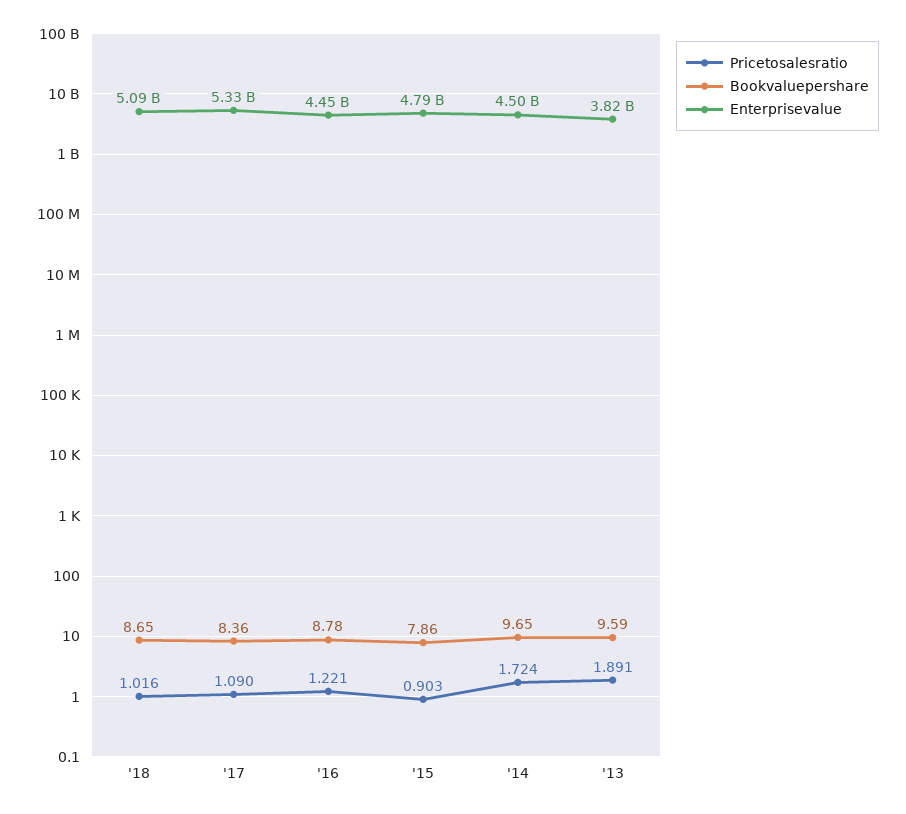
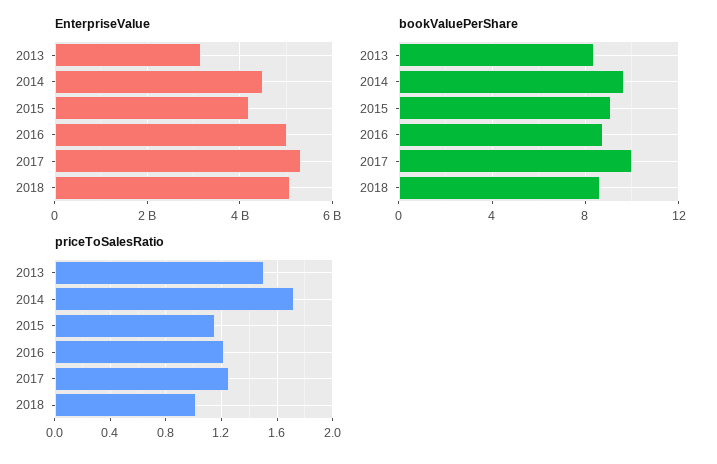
Pricetosalesratio, '17: 1.09 -> 1.25
Bookvaluepershare, '17: 8.36 -> 10
Enterprisevalue, '16: 4450000000 -> 5000000000
Pricetosalesratio, '15: 0.903 -> 1.15
Bookvaluepershare, '15: 7.86 -> 9
Enterprisevalue, '15: 4790000000 -> 4200000000
Pricetosalesratio, '13: 1.891 -> 1.5
Bookvaluepershare, '13: 9.59 -> 8.5
Enterprisevalue, '13: 3820000000 -> 3200000000

